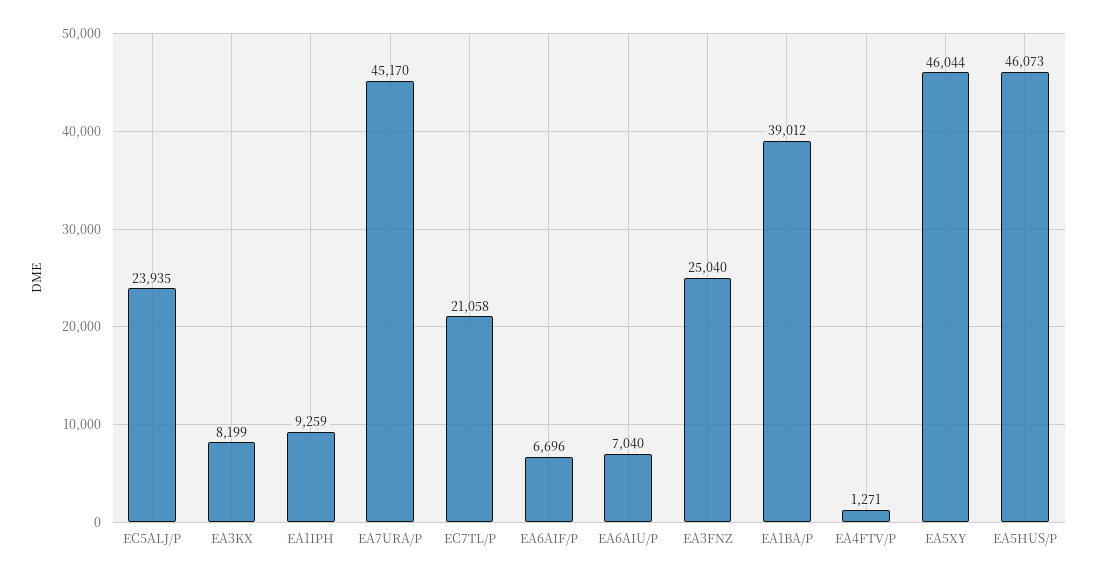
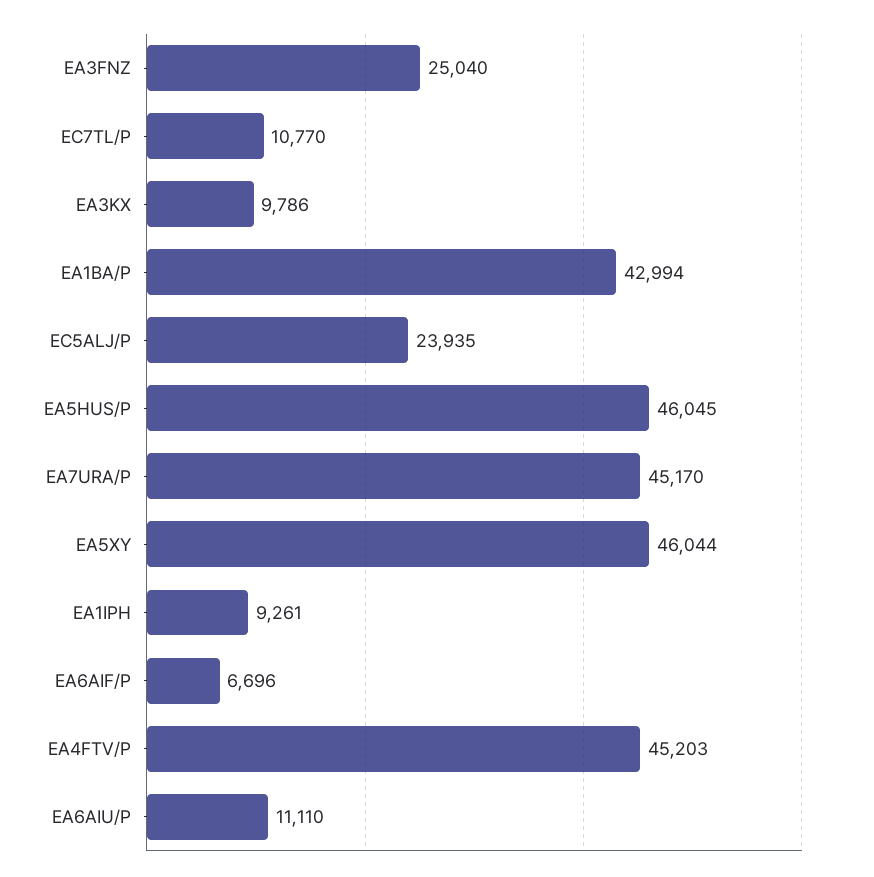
EA3KX: 8199 -> 9786
EA1IPH: 9259 -> 9261
EC7TL/P: 21058 -> 10770
EA6AIU/P: 7040 -> 11110
EA1BA/P: 39012 -> 42994
EA4FTV/P: 1271 -> 45203
EA5HUS/P: 46073 -> 46045

